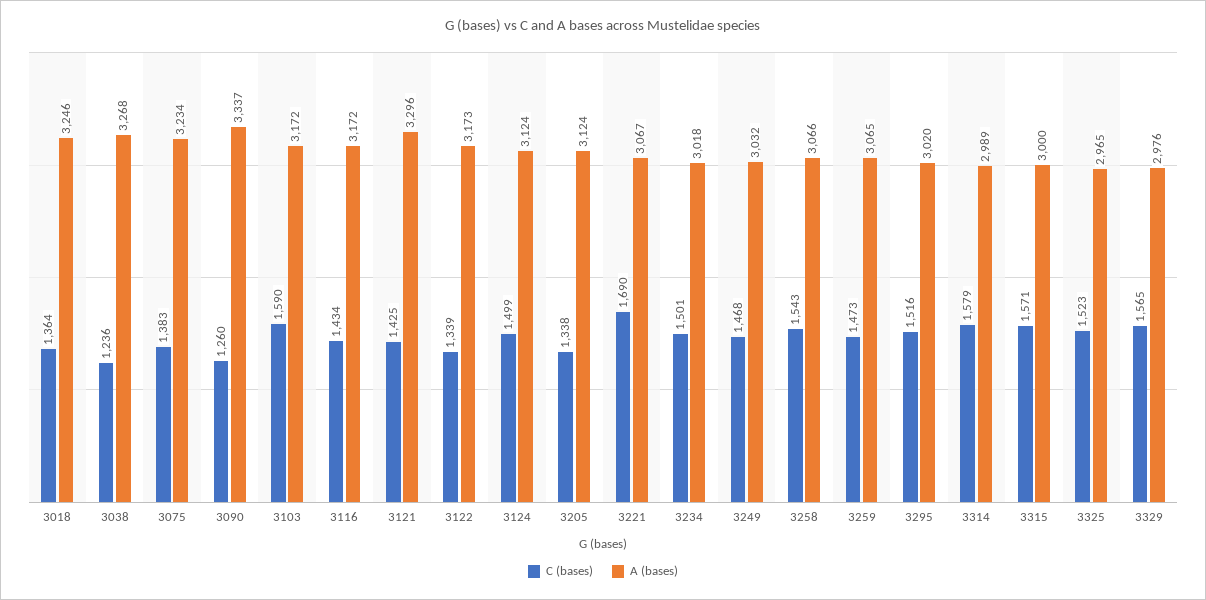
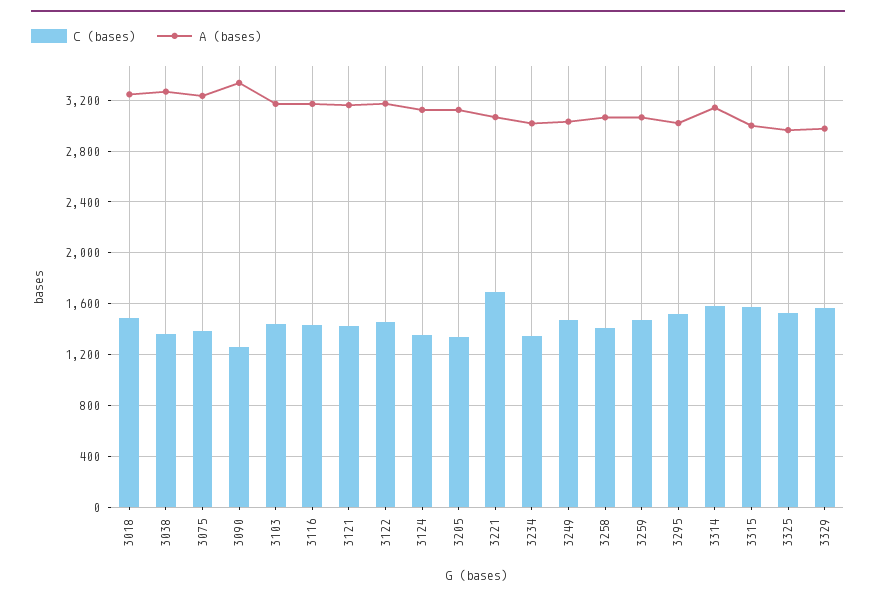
C (bases), 3018: 1364 -> 1500
C (bases), 3038: 1236 -> 1350
C (bases), 3103: 1590 -> 1450
A (bases), 3121: 3296 -> 3150
C (bases), 3122: 1339 -> 1450
C (bases), 3124: 1499 -> 1350
C (bases), 3234: 1501 -> 1350
C (bases), 3258: 1543 -> 1400
A (bases), 3314: 2989 -> 3150

